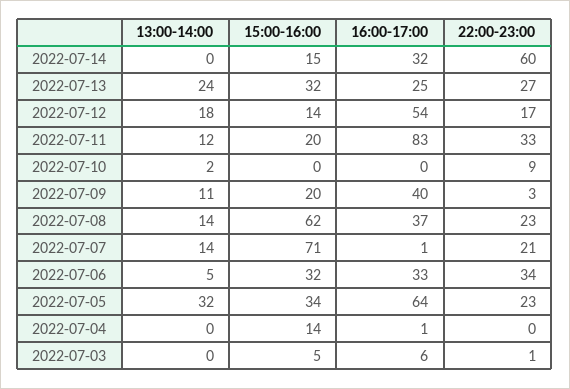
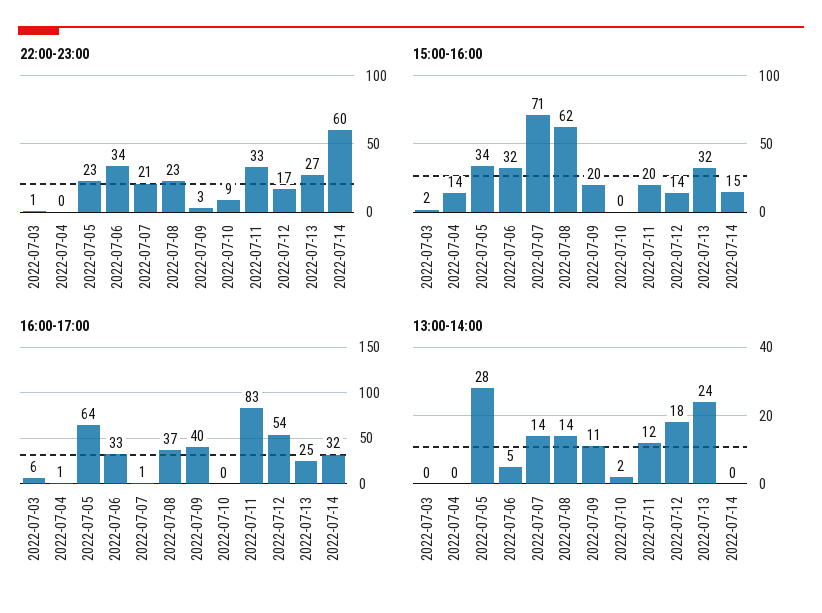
13:00-14:00, 2022-07-05: 32 -> 28
15:00-16:00, 2022-07-03: 5 -> 2

